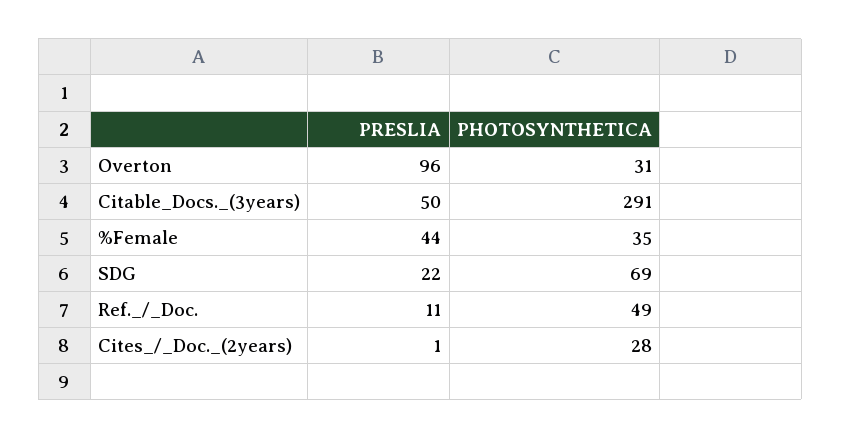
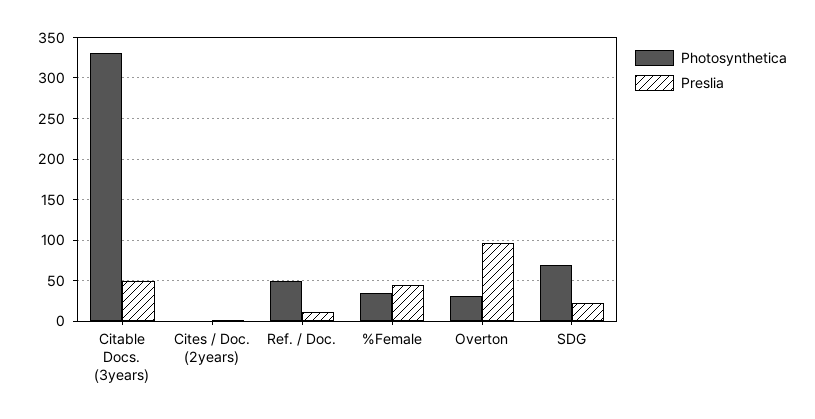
PHOTOSYNTHETICA, Citable_Docs._(3years): 291 -> 330
PHOTOSYNTHETICA, Cites_/_Doc._(2years): 28 -> 0

